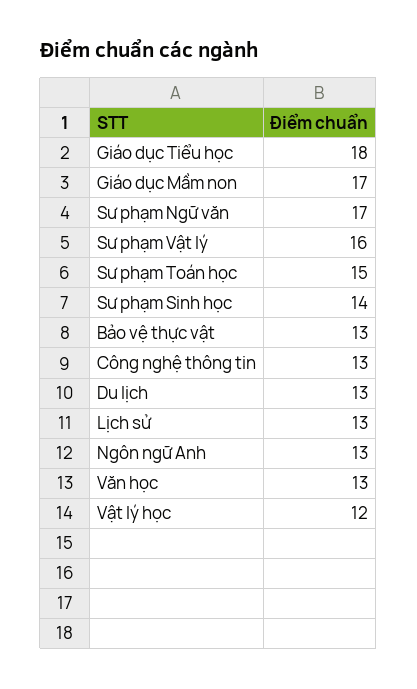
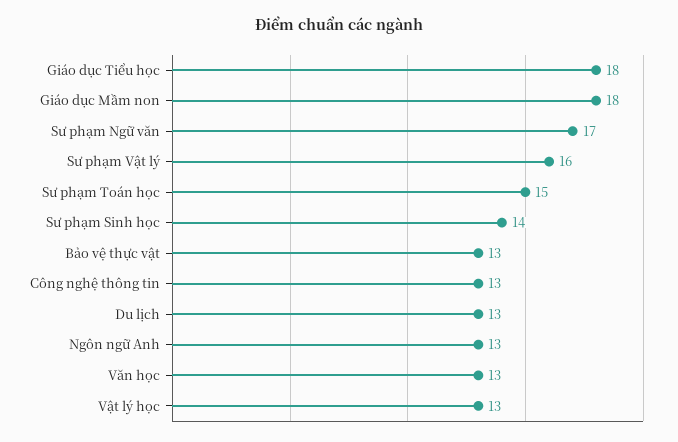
Giáo dục Mầm non: 17 -> 18
Lịch sử: 13 -> none
Vật lý học: 12 -> 13

